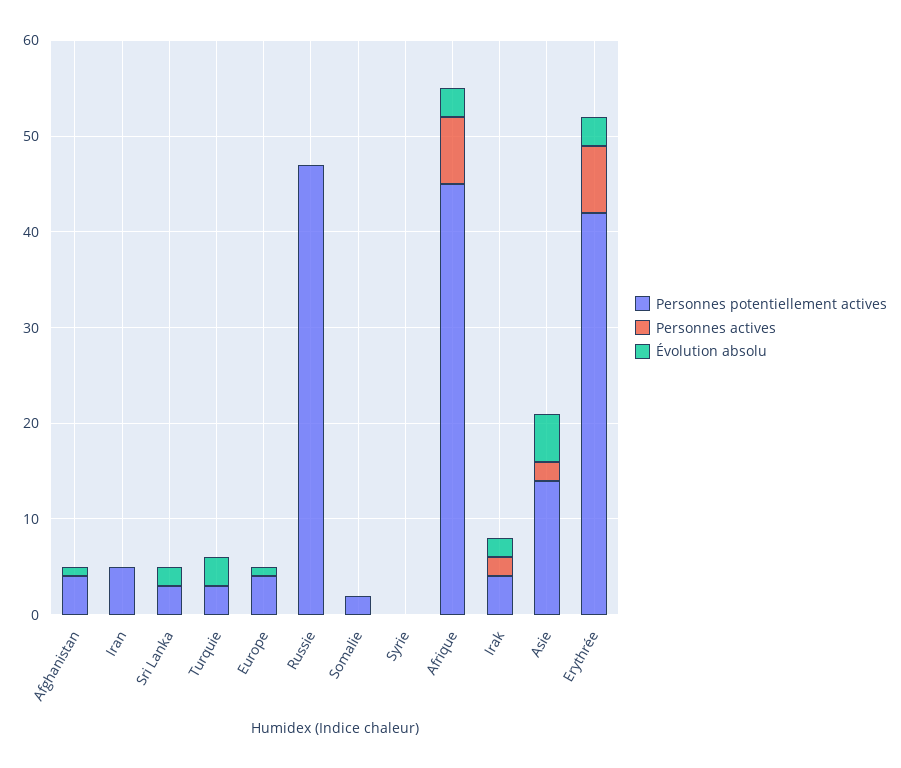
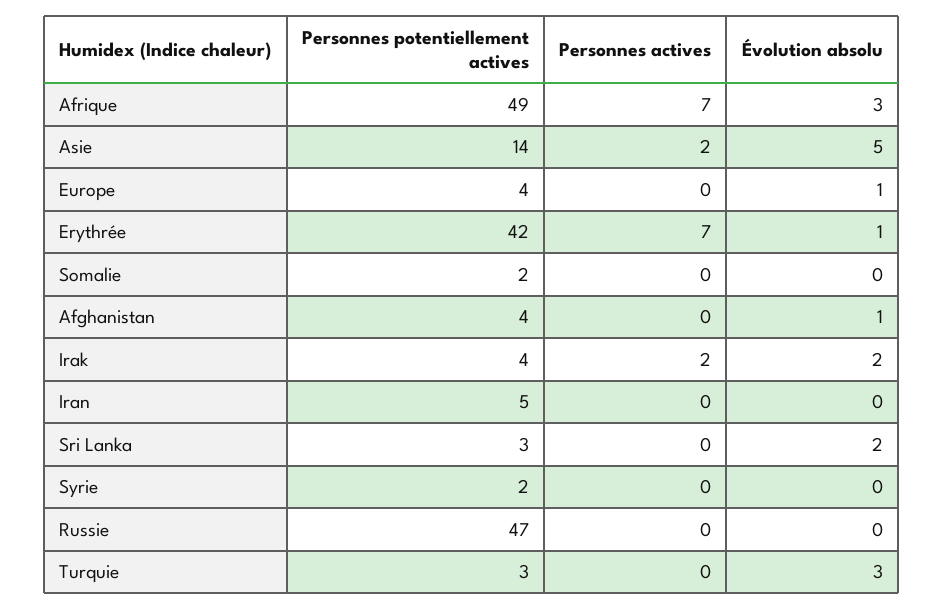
Personnes potentiellement actives, Syrie: 0 -> 2
Personnes potentiellement actives, Afrique: 45 -> 49
Évolution absolu, Erythrée: 3 -> 1

